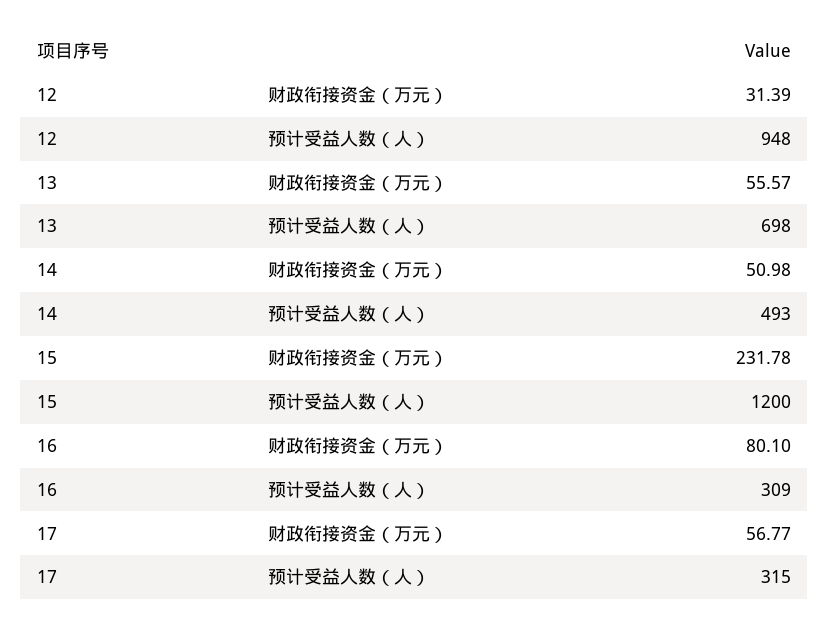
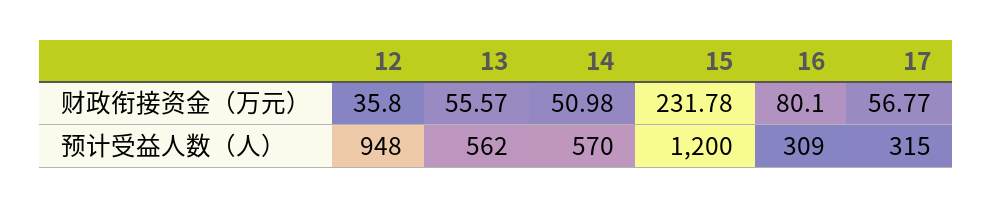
12, 财政衔接资金（万元）: 31.39 -> 35.8
13, 预计受益人数（人）: 698 -> 562
14, 预计受益人数（人）: 493 -> 570

